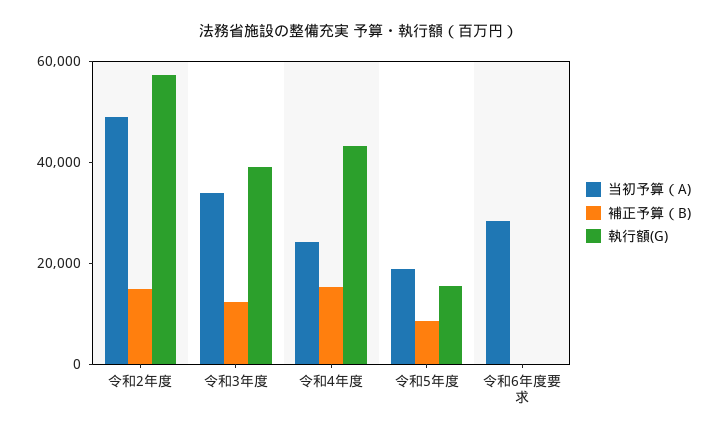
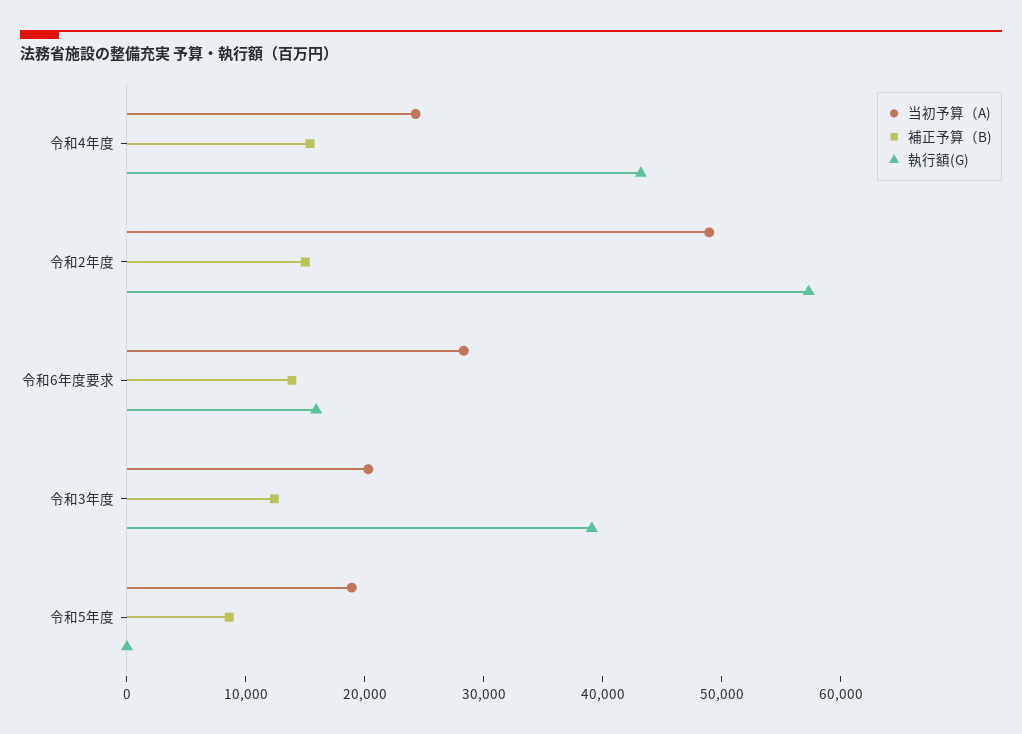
当初予算（A), 令和3年度: 35000 -> 20000
執行額(G), 令和5年度: 15000 -> 0
補正予算（B), 令和6年度要求: 0 -> 14000
執行額(G), 令和6年度要求: 0 -> 16000

